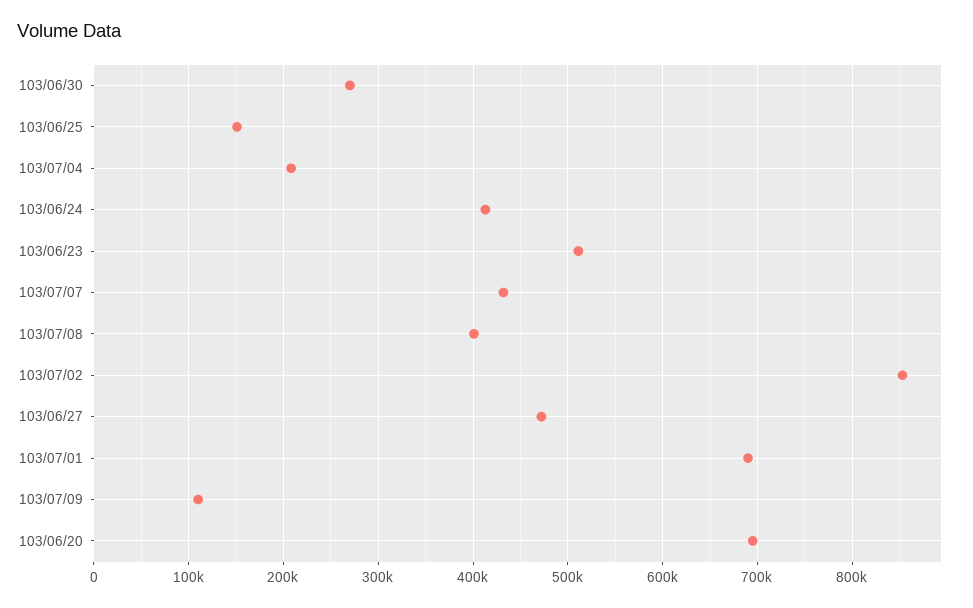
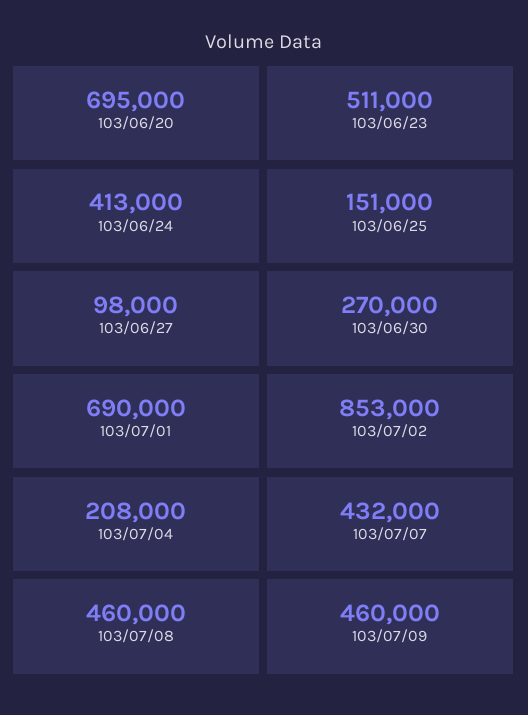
103/07/08: 400000 -> 460000
103/06/27: 470000 -> 98000
103/07/09: 110000 -> 460000

